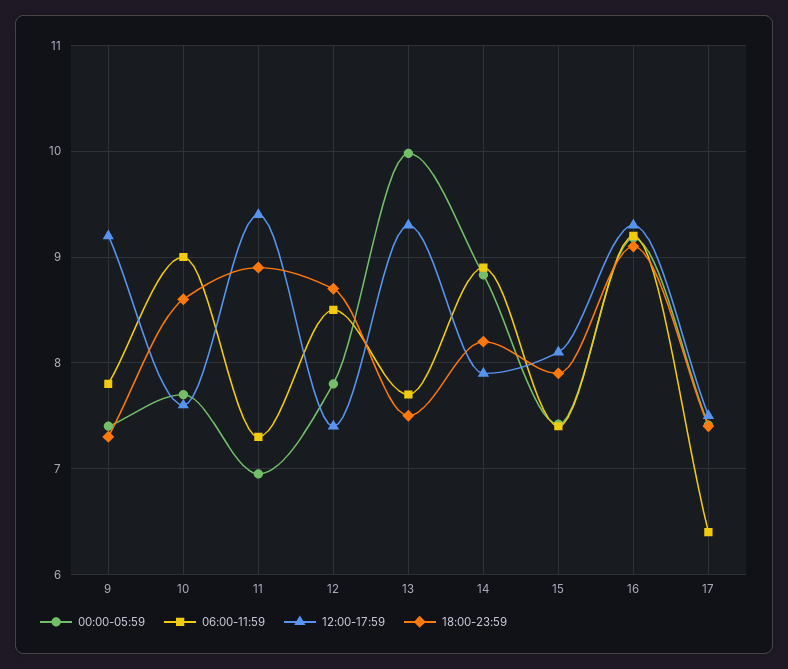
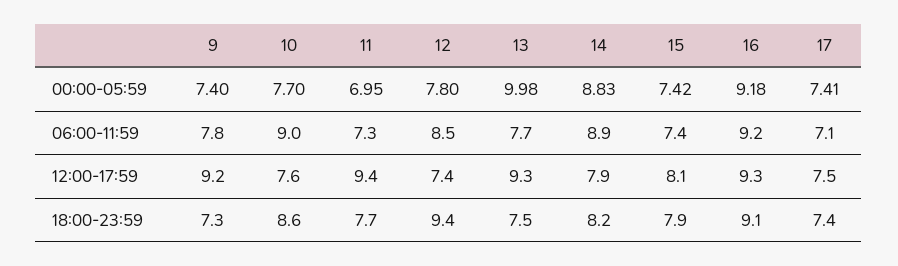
18:00-23:59, 11: 8.9 -> 7.7
18:00-23:59, 12: 8.7 -> 9.4
06:00-11:59, 17: 6.4 -> 7.1

